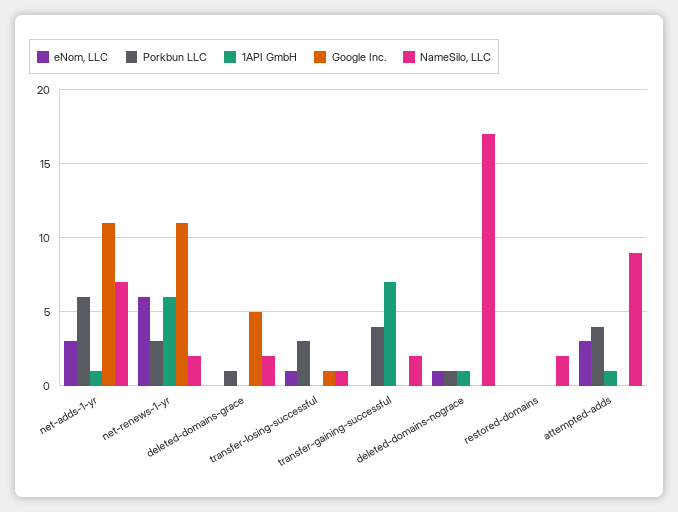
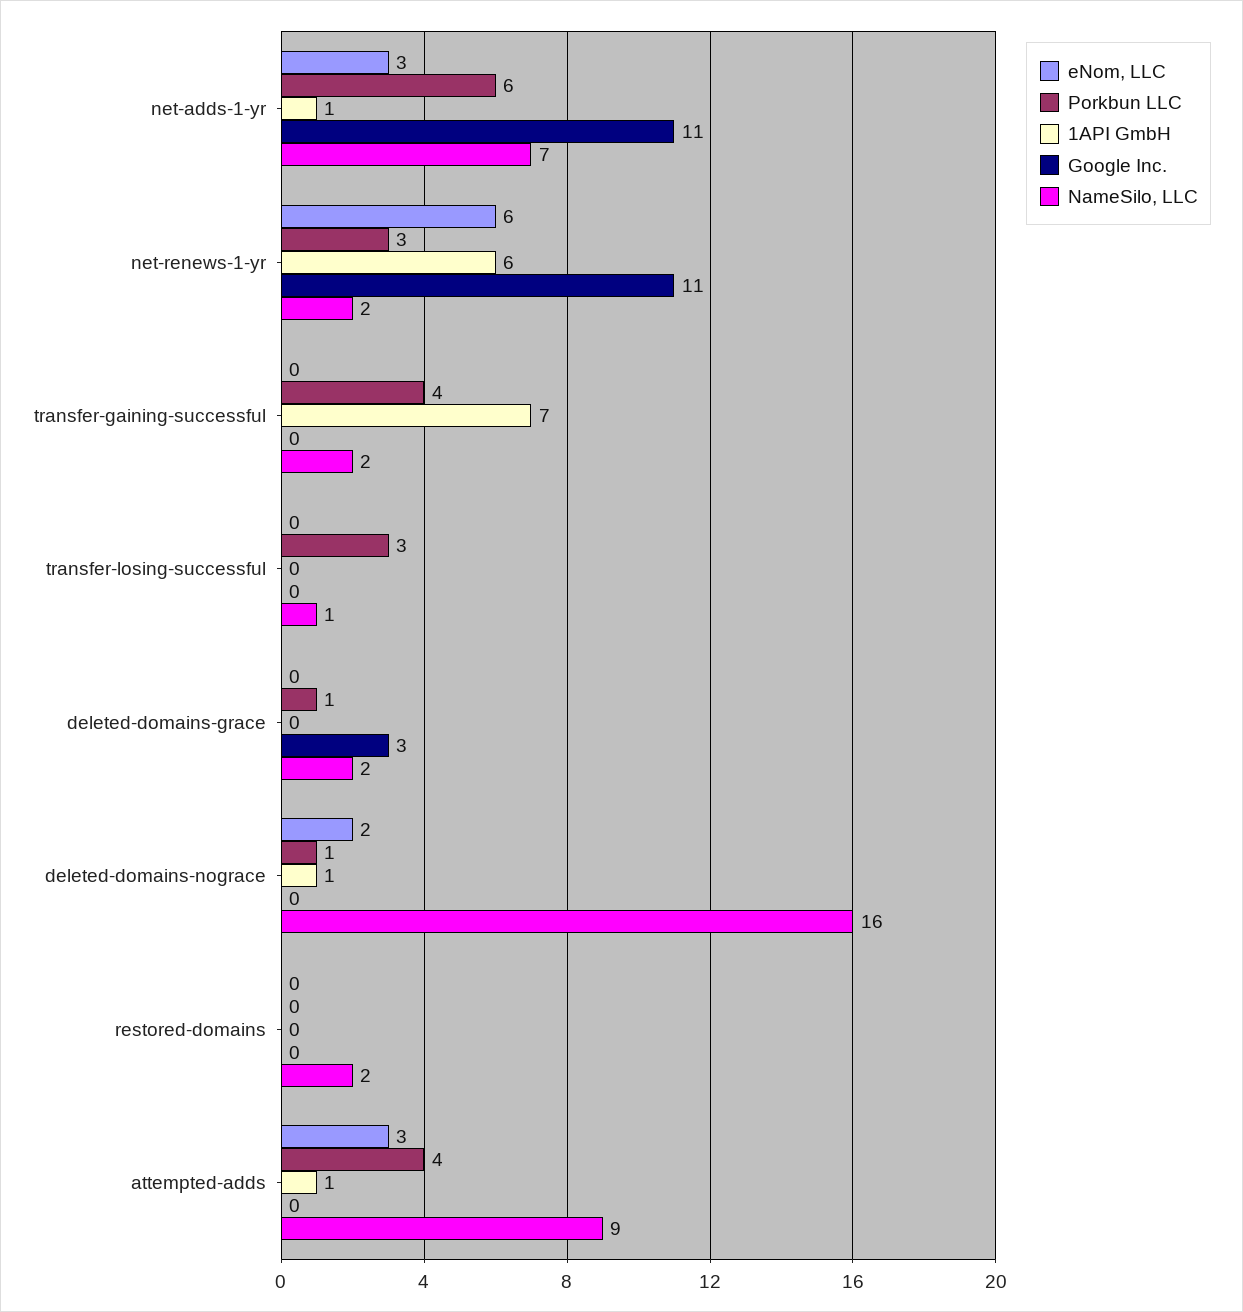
Google Inc., deleted-domains-grace: 5 -> 3
eNom, LLC, transfer-losing-successful: 1 -> 0
Google Inc., transfer-losing-successful: 1 -> 0
eNom, LLC, deleted-domains-nograce: 1 -> 2
NameSilo, LLC, deleted-domains-nograce: 17 -> 16

